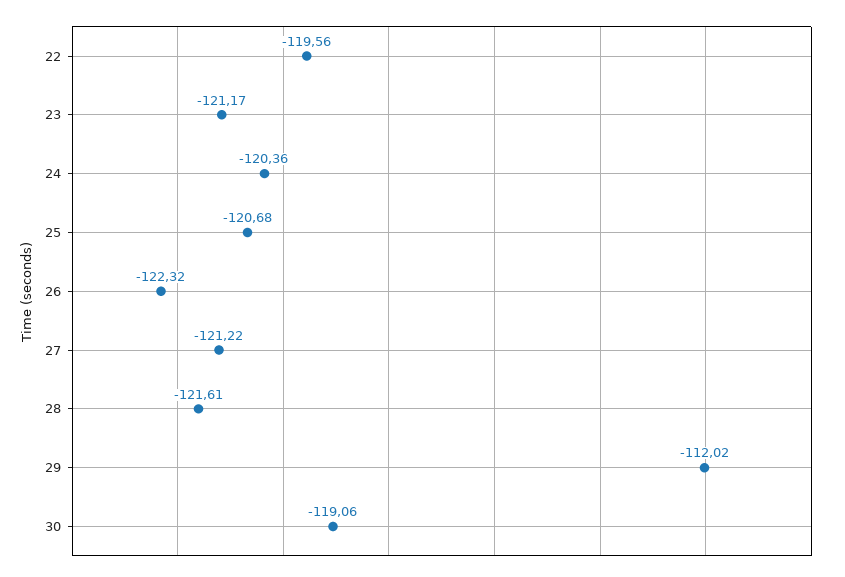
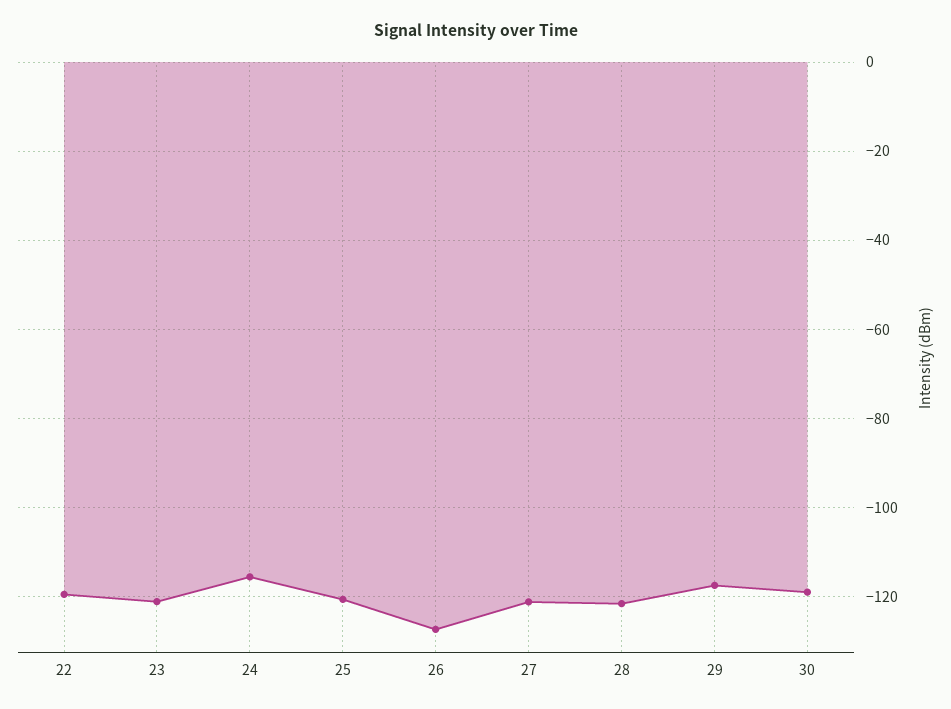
24: -120.36 -> -116
26: -122.32 -> -128
29: -112.02 -> -118

